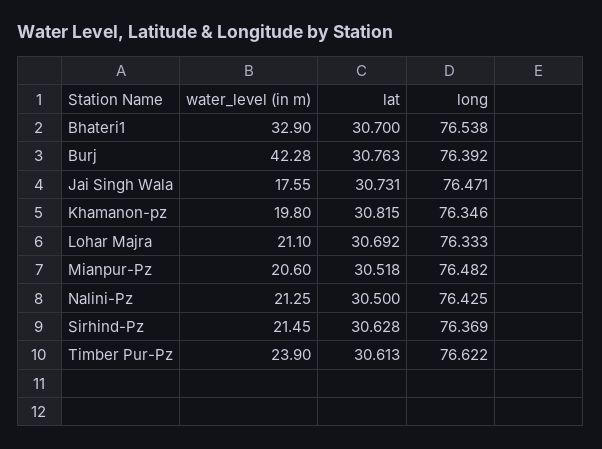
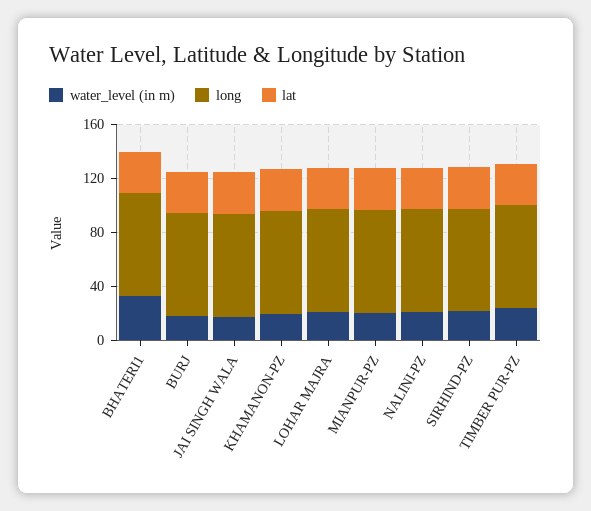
water_level (in m), Burj: 42.28 -> 20

